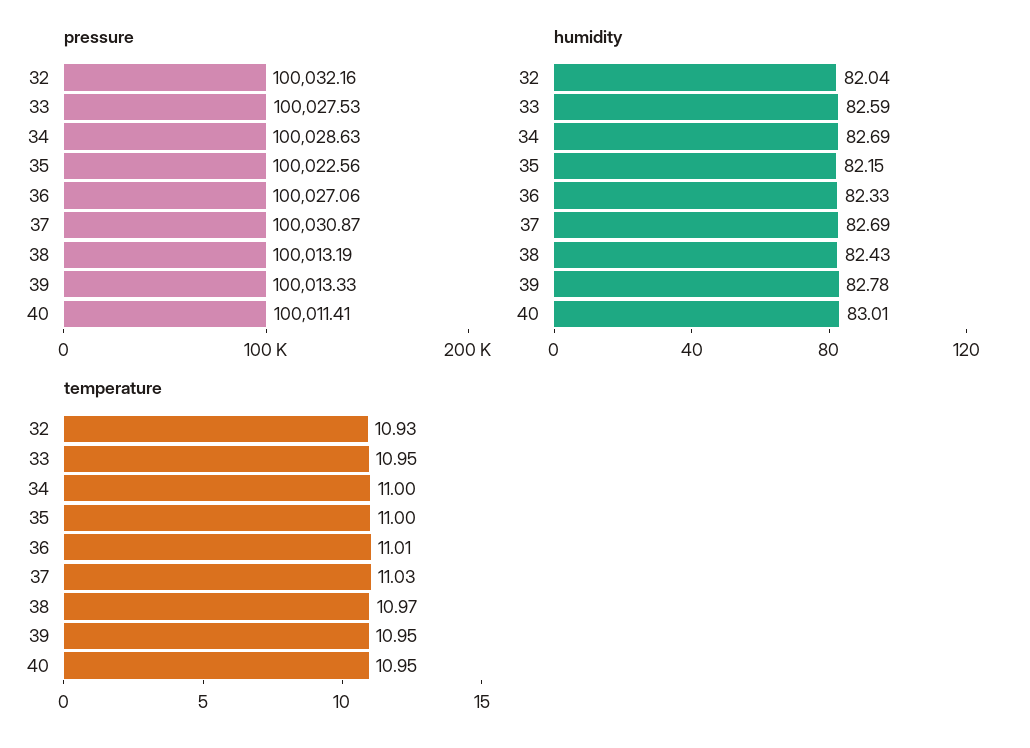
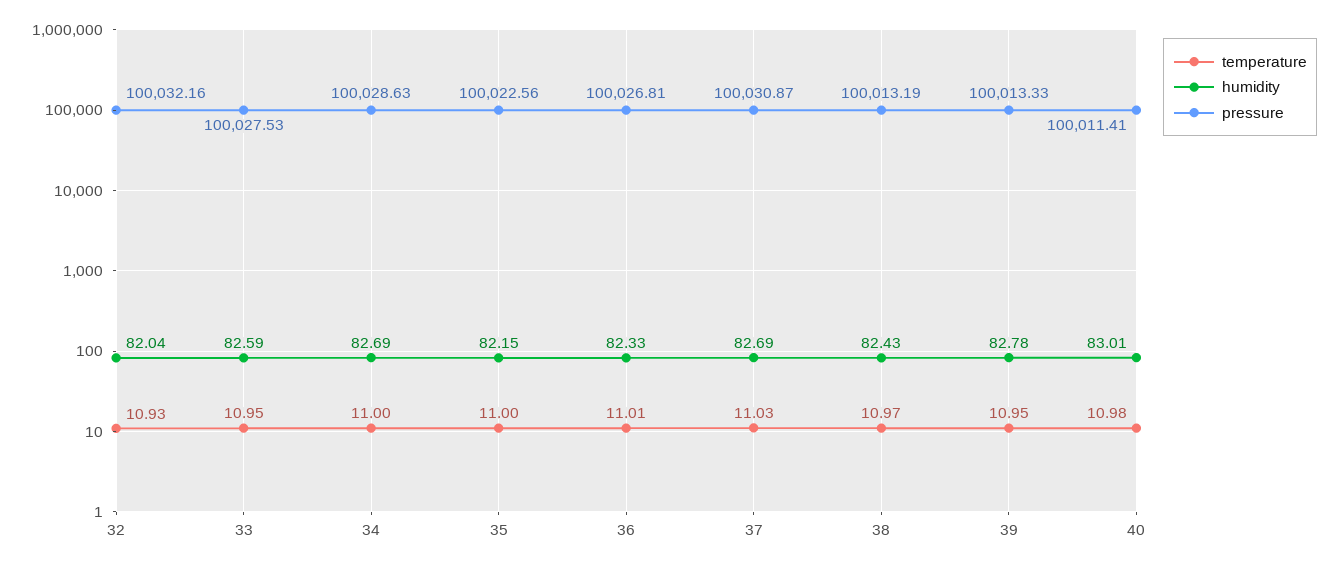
pressure, 36: 100027.06 -> 100026.81
temperature, 40: 10.95 -> 10.98

